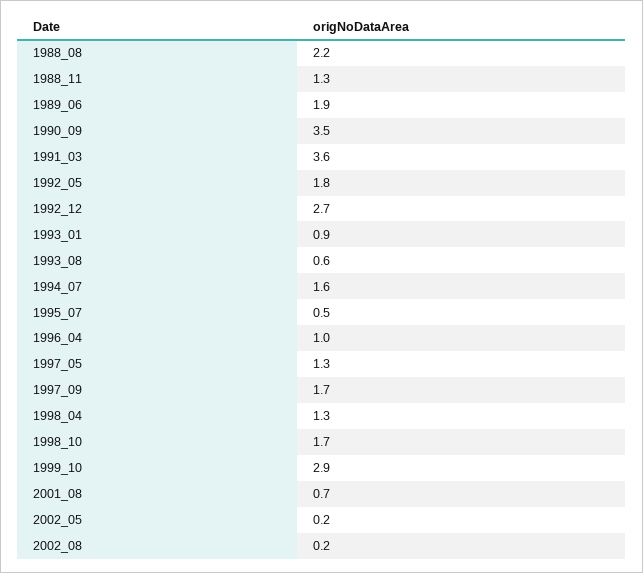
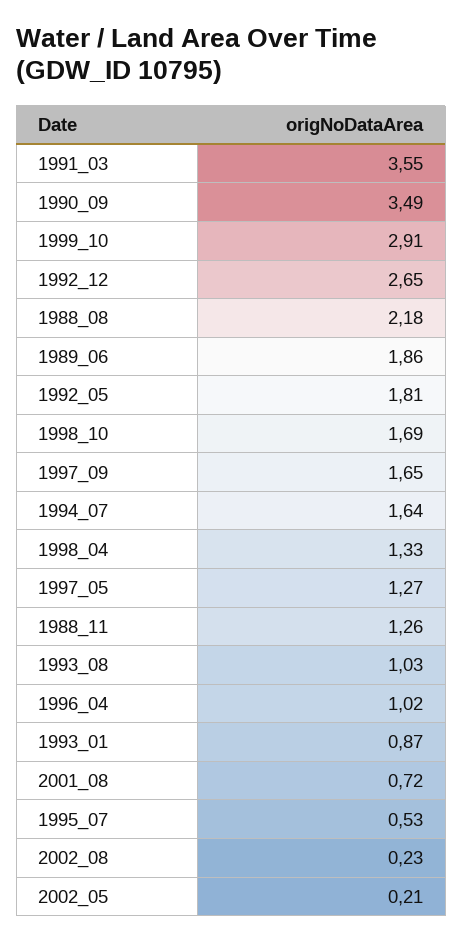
1993_08: 0.6 -> 1.03

